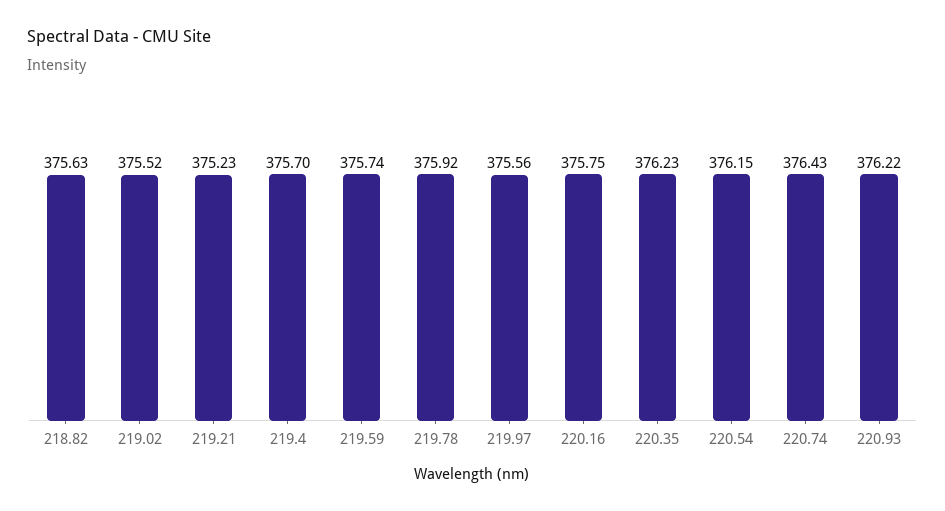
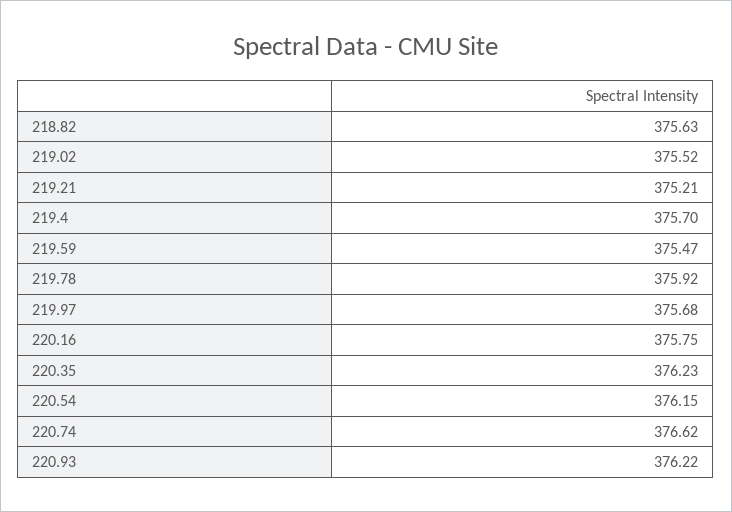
219.21: 375.23 -> 375.21
219.59: 375.74 -> 375.47
219.97: 375.56 -> 375.68
220.74: 376.43 -> 376.62

